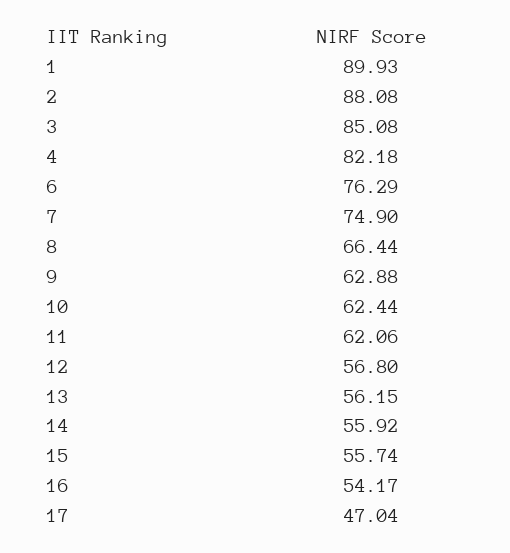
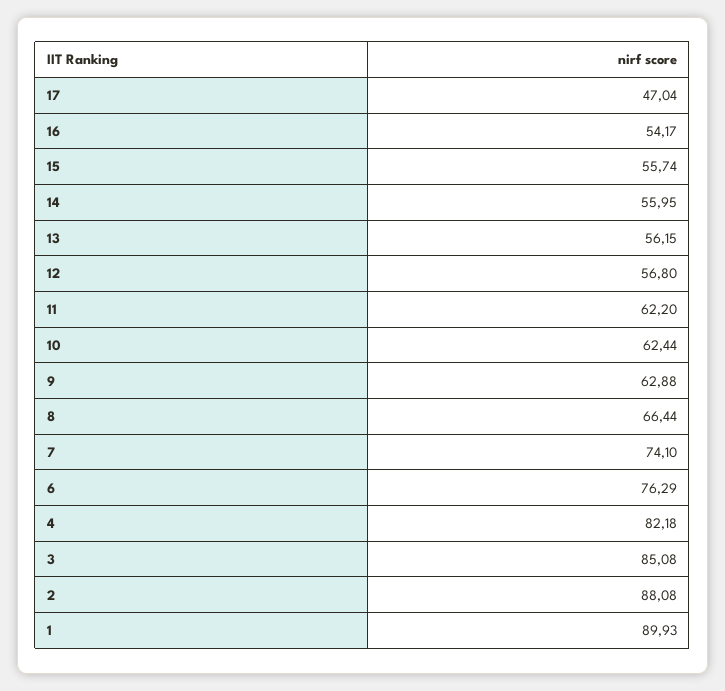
7: 74.9 -> 74.1
11: 62.06 -> 62.2
14: 55.92 -> 55.95

